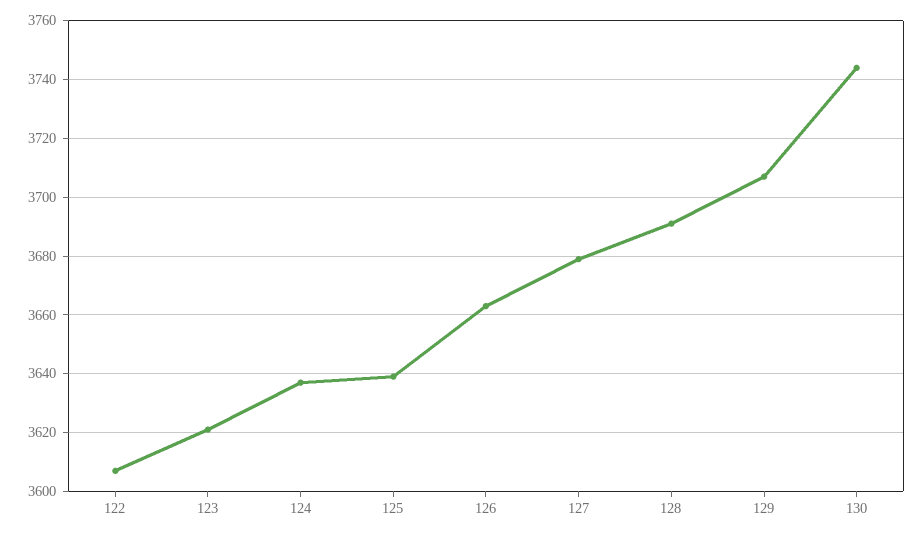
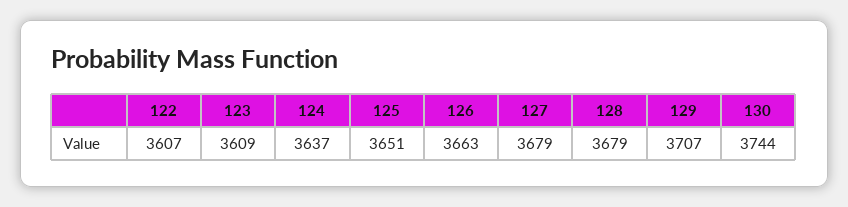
123: 3620 -> 3609
125: 3640 -> 3651
128: 3690 -> 3679

